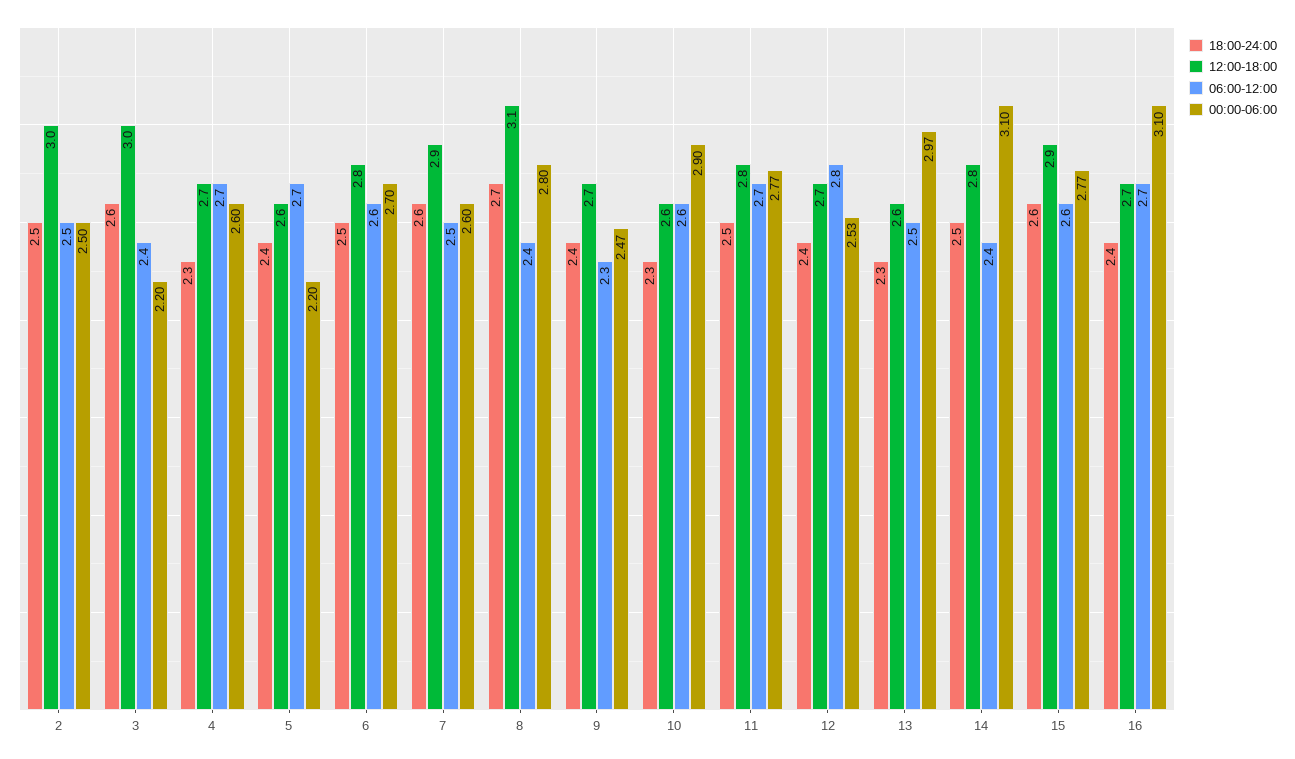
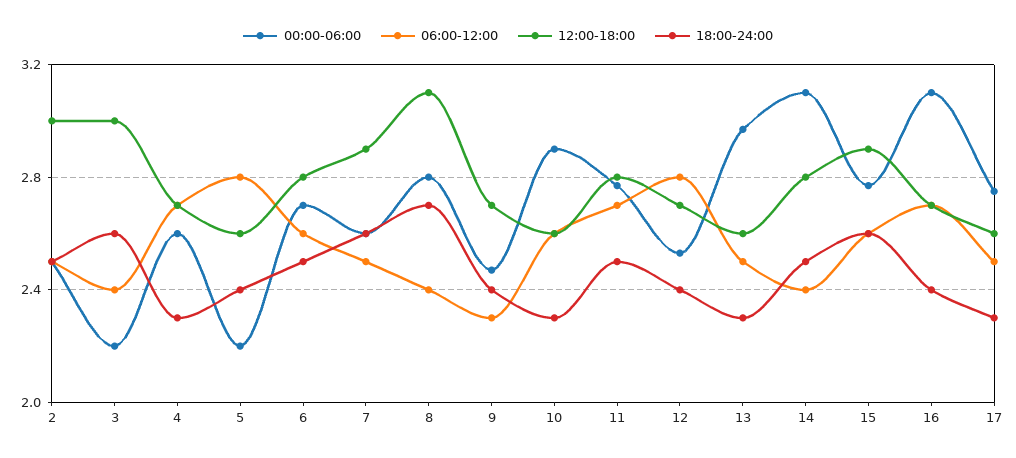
06:00-12:00, 5: 2.7 -> 2.8
00:00-06:00, 17: none -> 2.75
06:00-12:00, 17: none -> 2.5
12:00-18:00, 17: none -> 2.6
18:00-24:00, 17: none -> 2.3

